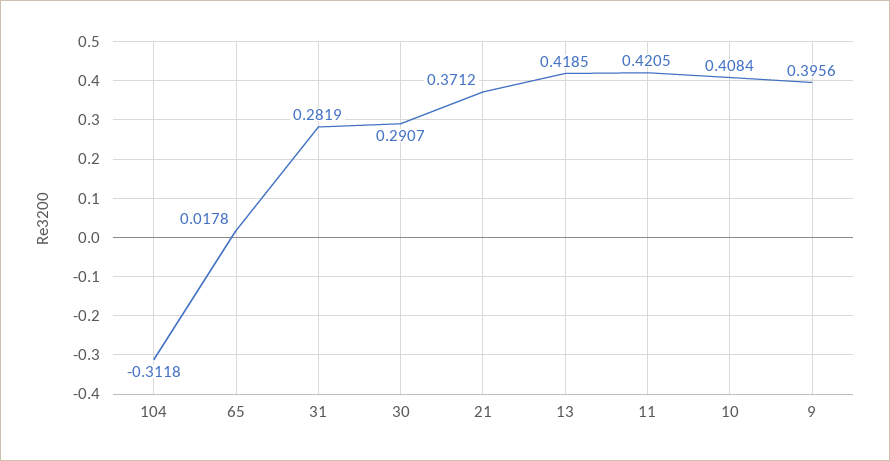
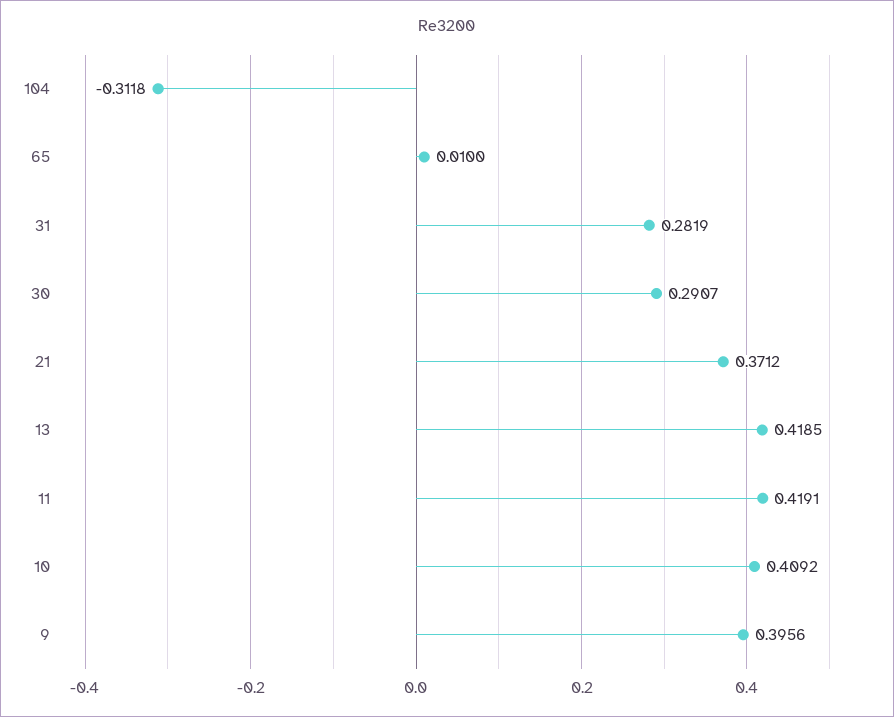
65: 0.0178 -> 0.01
11: 0.4205 -> 0.4191
10: 0.4084 -> 0.4092

